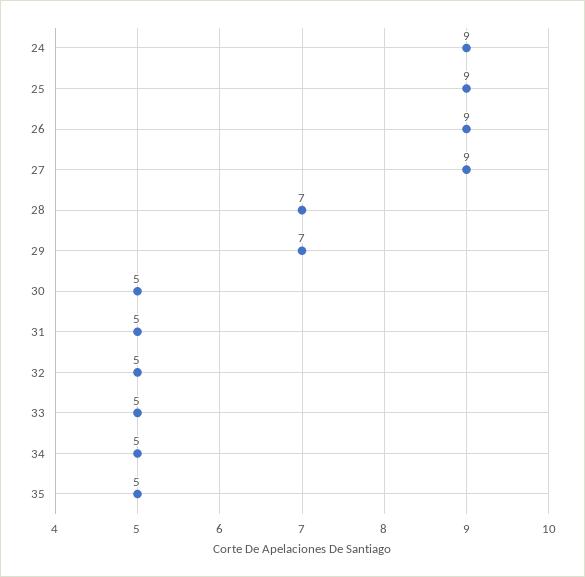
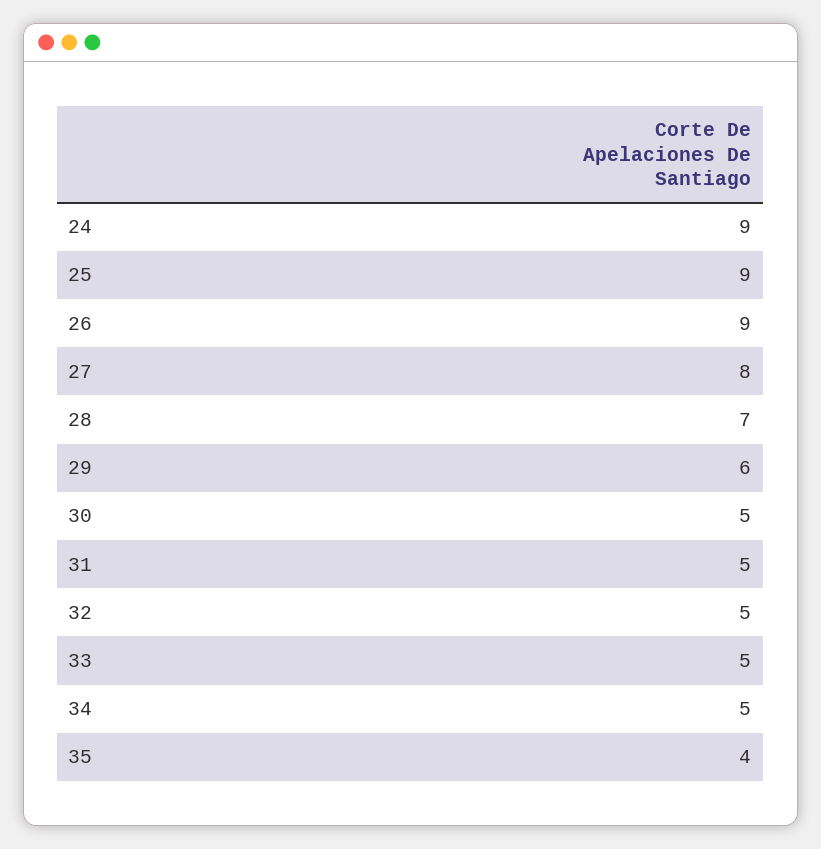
27: 9 -> 8
29: 7 -> 6
35: 5 -> 4

